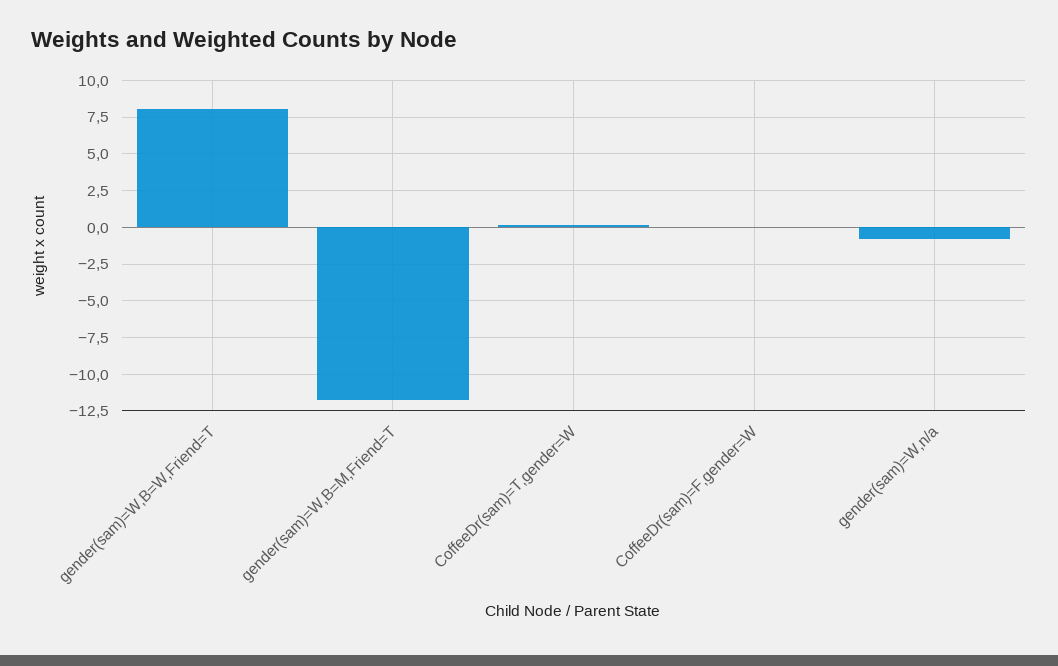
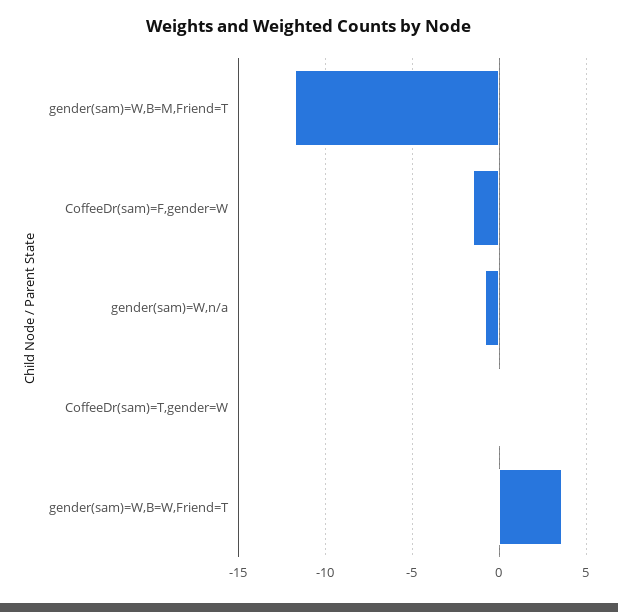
gender(sam)=W,B=W,Friend=T: 8 -> 3.5
CoffeeDr(sam)=F,gender=W: 0 -> -1.5

